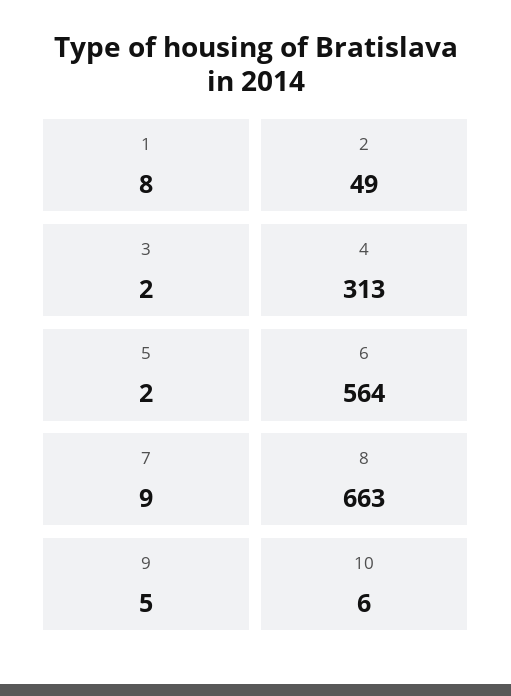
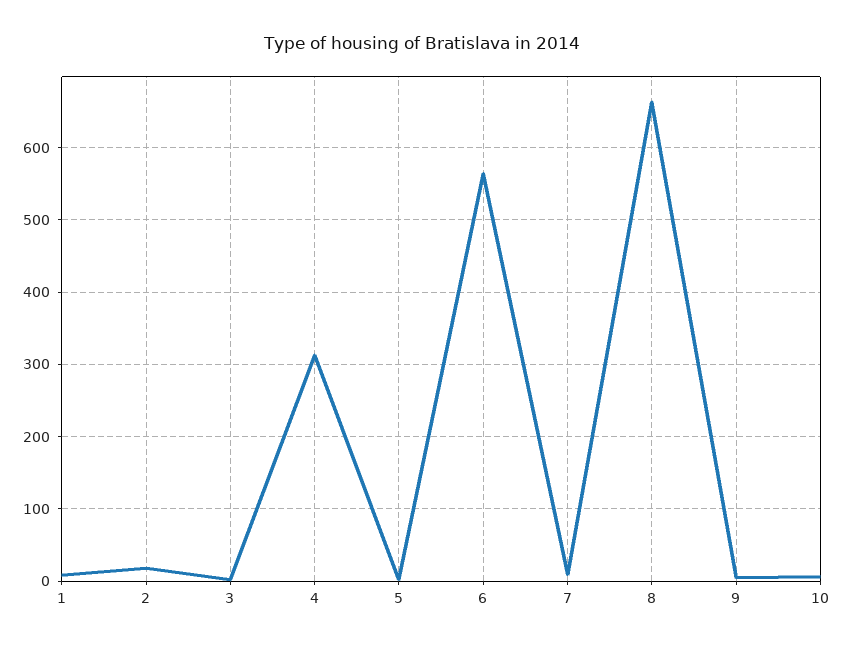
2: 49 -> 20

